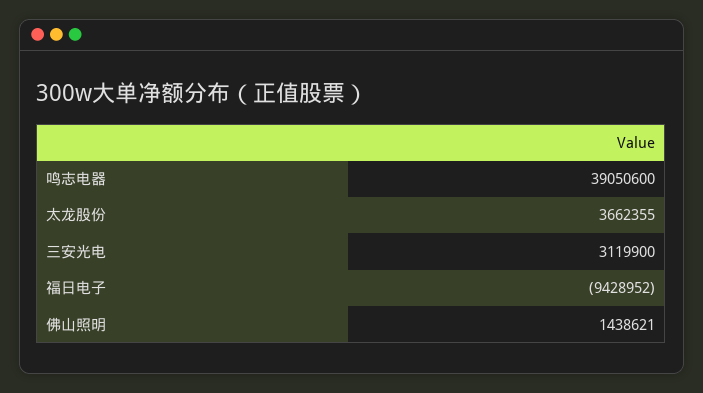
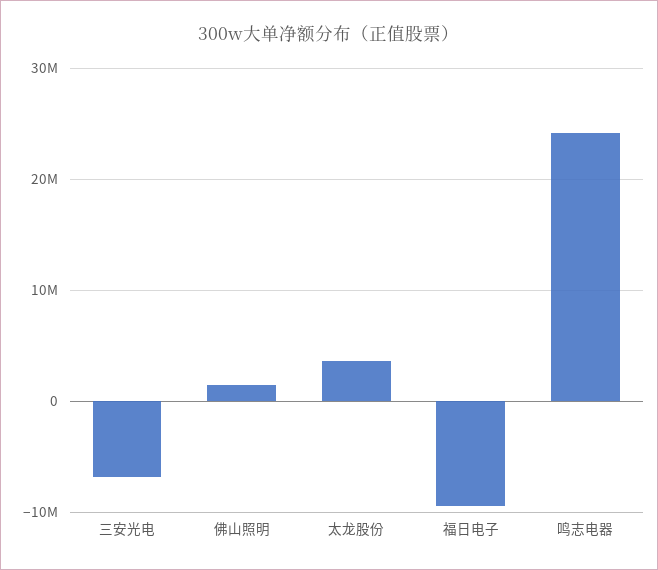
鸣志电器: 39050600 -> 24000000
三安光电: 3119900 -> -7000000

